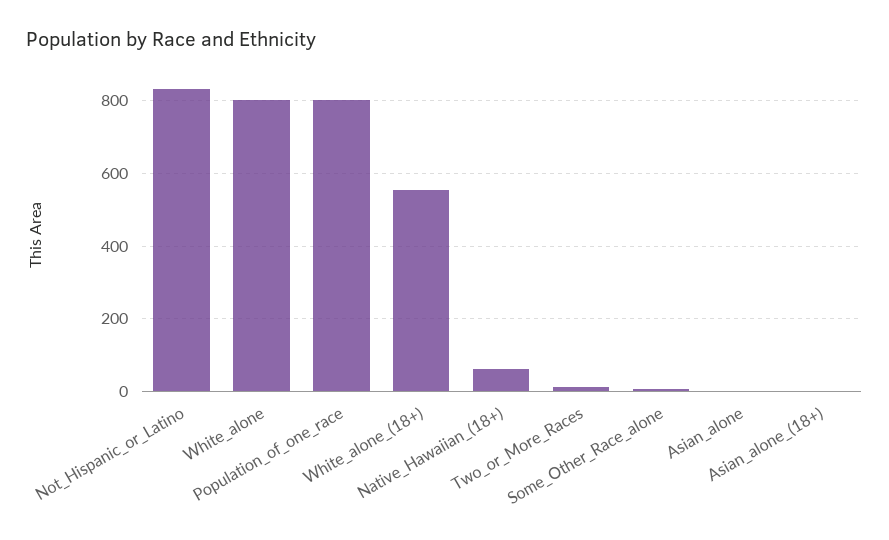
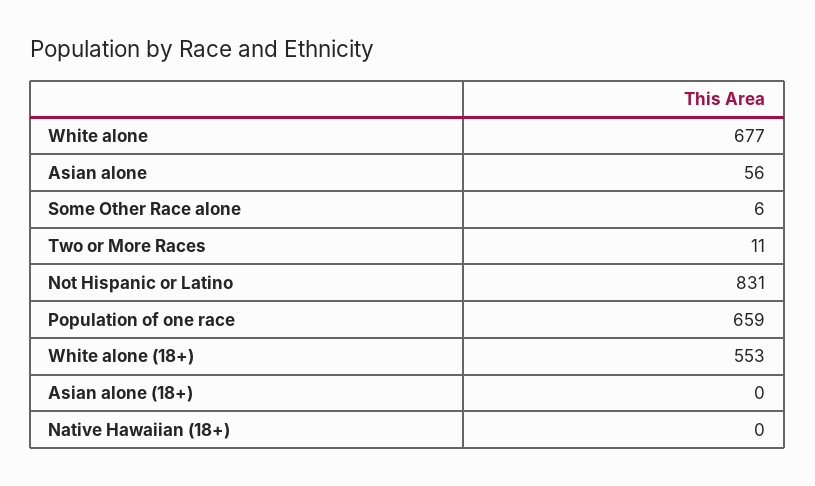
White_alone: 800 -> 677
Population_of_one_race: 800 -> 659
Native_Hawaiian_(18+): 60 -> 0
Asian_alone: 0 -> 56

